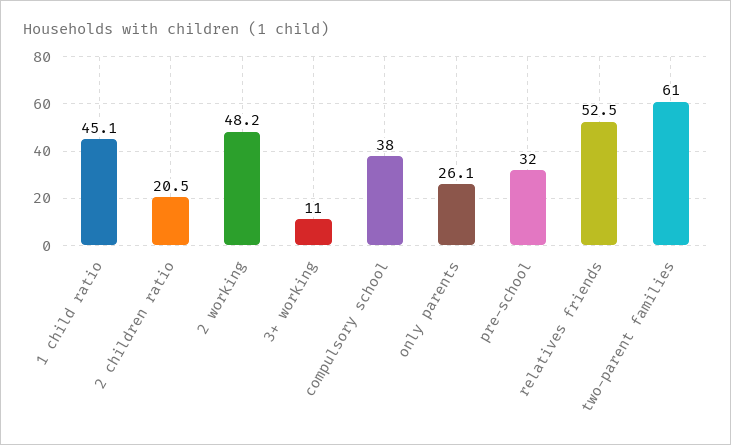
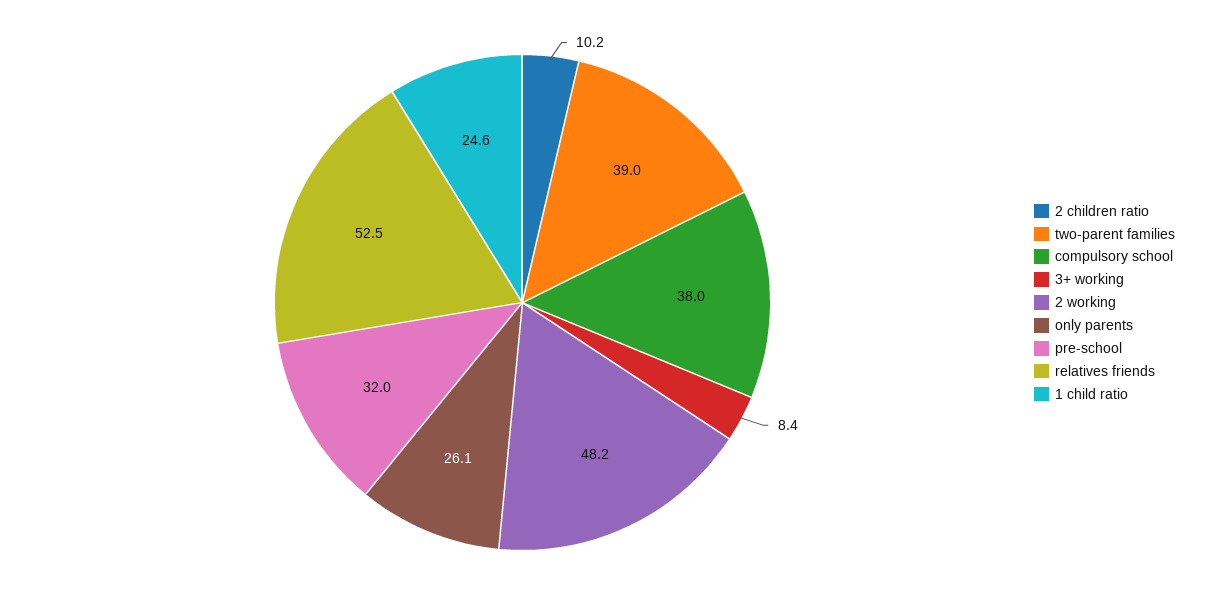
1 child ratio: 45.1 -> 24.6
2 children ratio: 20.5 -> 10.2
3+ working: 11 -> 8.4
two-parent families: 61 -> 39

